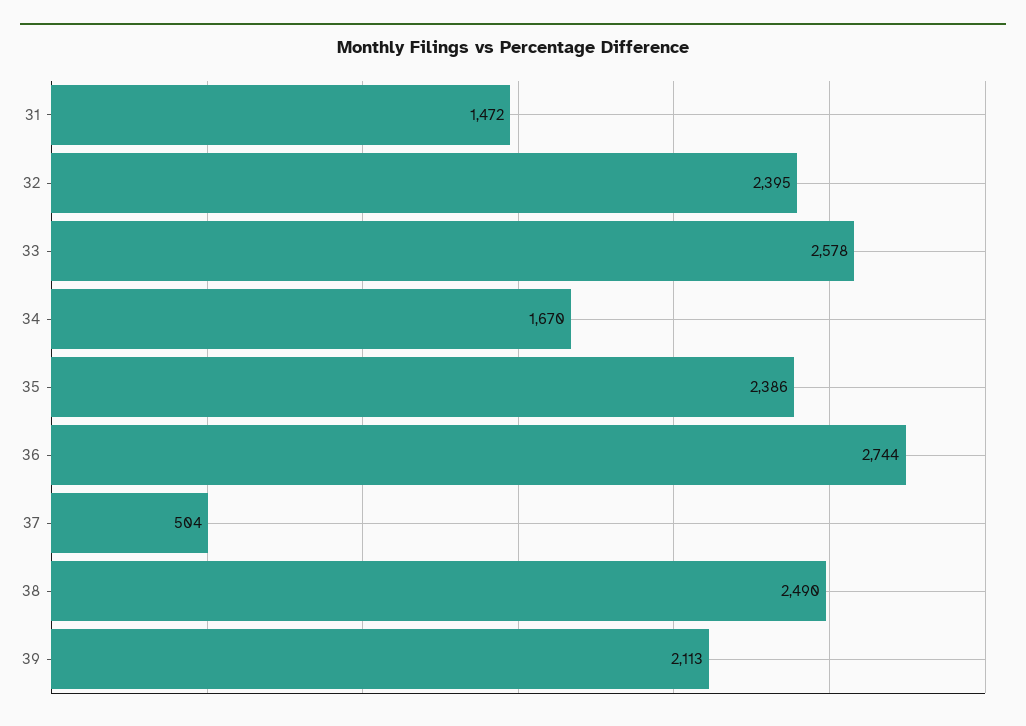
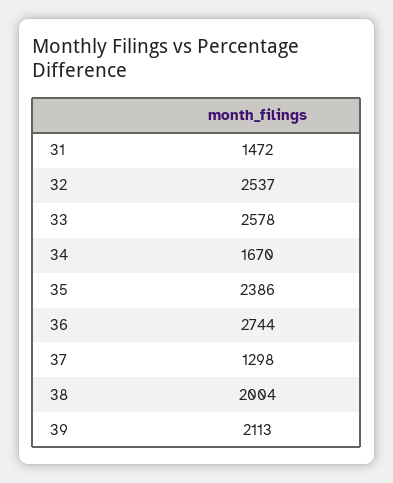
32: 2395 -> 2537
37: 504 -> 1298
38: 2490 -> 2004

